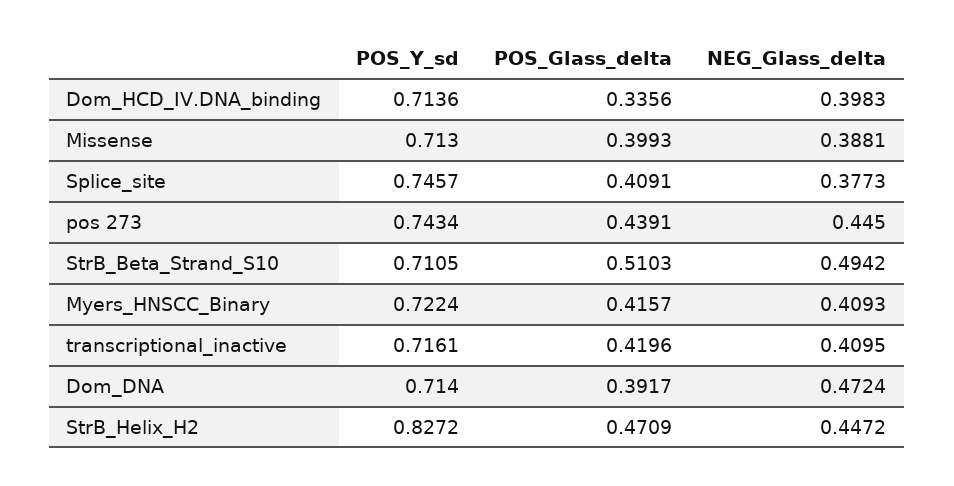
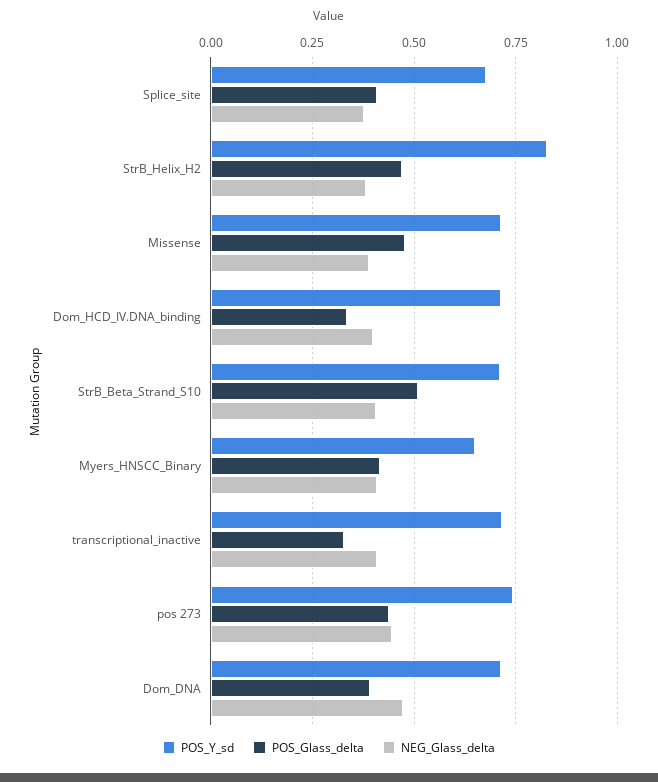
POS_Glass_delta, Missense: 0.3993 -> 0.475
POS_Y_sd, Splice_site: 0.7457 -> 0.675
NEG_Glass_delta, StrB_Beta_Strand_S10: 0.4942 -> 0.4
POS_Y_sd, Myers_HNSCC_Binary: 0.7224 -> 0.65
POS_Glass_delta, transcriptional_inactive: 0.4196 -> 0.325
NEG_Glass_delta, StrB_Helix_H2: 0.4472 -> 0.375

